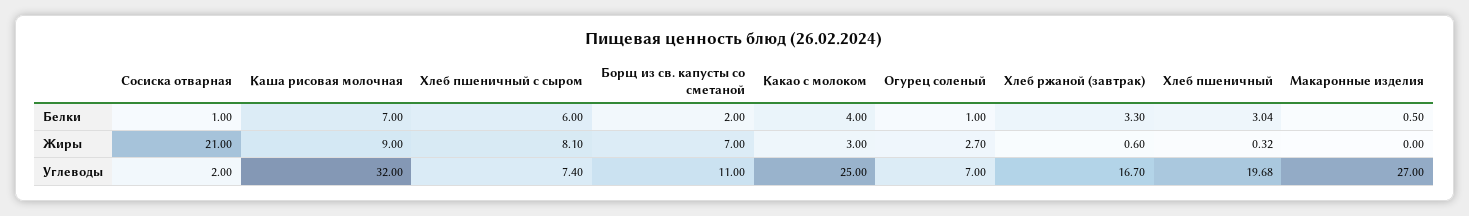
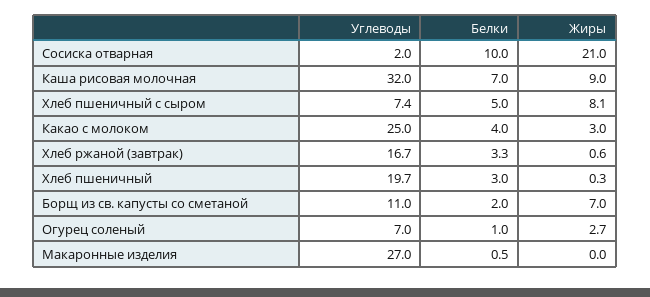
Сосиска отварная, Белки: 1 -> 10
Хлеб пшеничный с сыром, Белки: 6 -> 5

